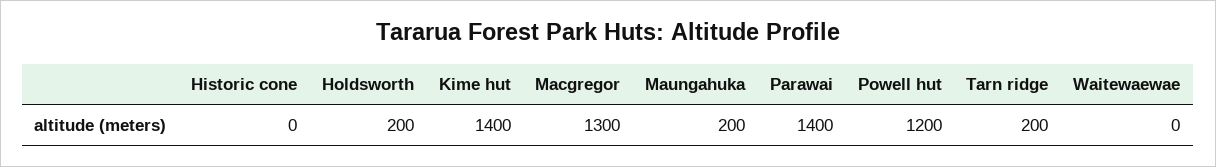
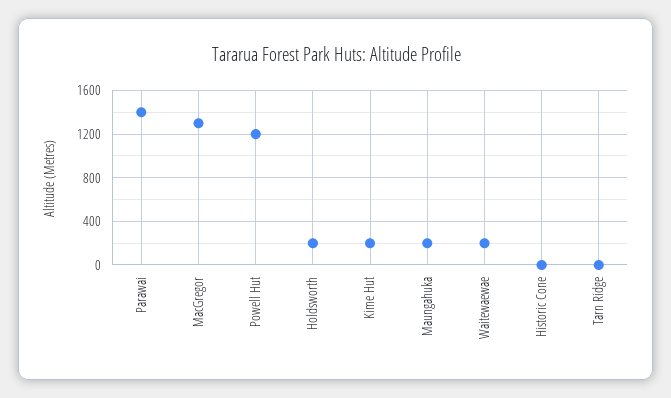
Kime hut: 1400 -> 200
Tarn ridge: 200 -> 0
Waitewaewae: 0 -> 200

